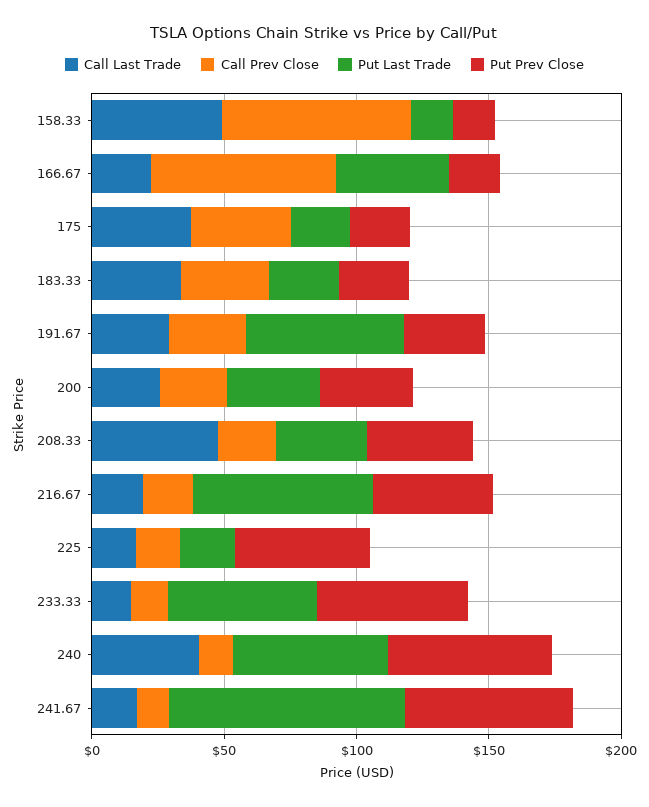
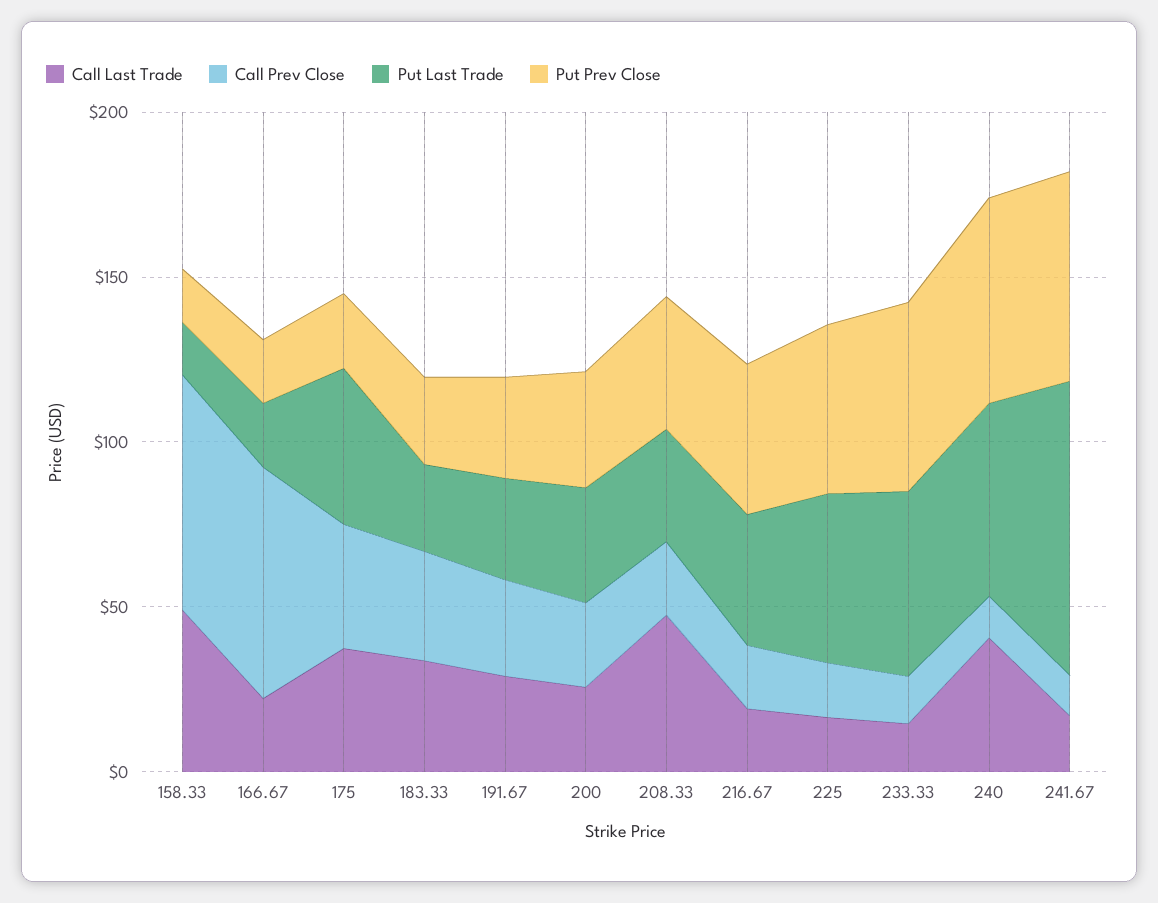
Put Last Trade, 166.67: 40 -> 20
Put Last Trade, 175: 20 -> 50
Put Last Trade, 191.67: 60 -> 30
Put Last Trade, 216.67: 70 -> 40
Put Last Trade, 225: 20 -> 50

